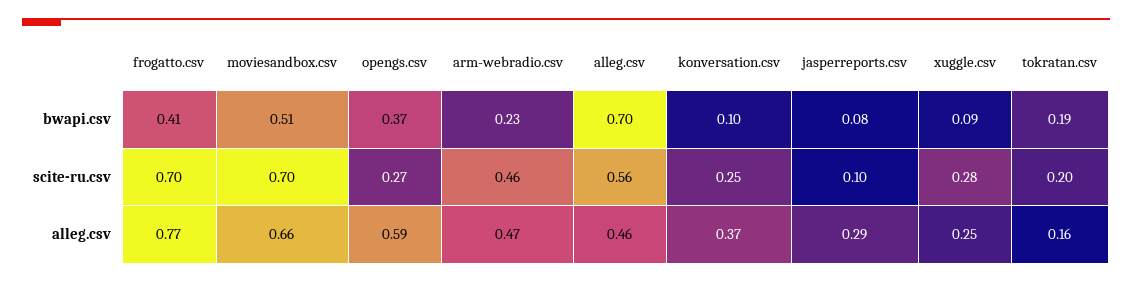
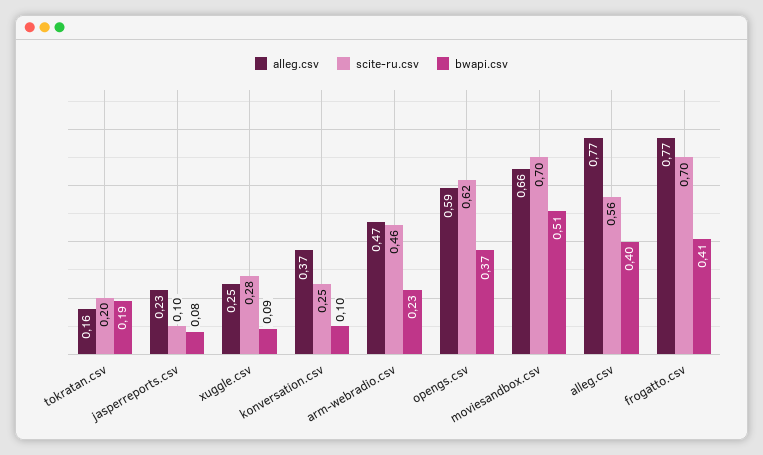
bwapi.csv, alleg.csv: 0.7 -> 0.4
scite-ru.csv, opengs.csv: 0.27 -> 0.62
alleg.csv, alleg.csv: 0.46 -> 0.77
alleg.csv, jasperreports.csv: 0.29 -> 0.23

